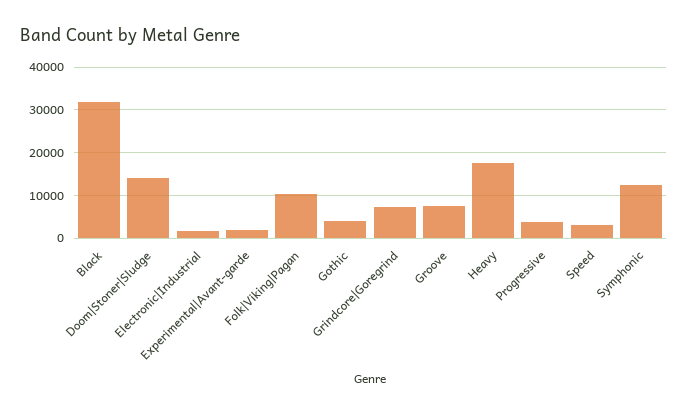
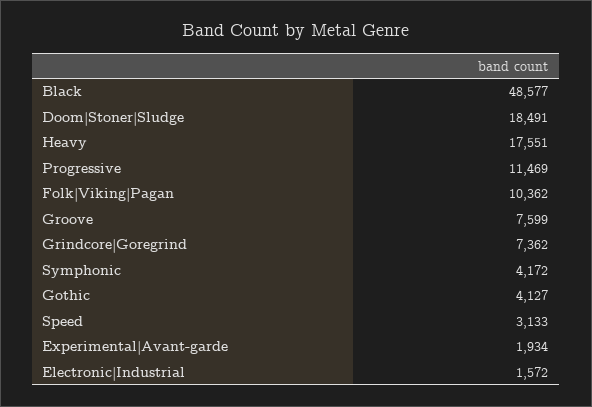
Black: 32000 -> 48577
Doom|Stoner|Sludge: 14000 -> 18491
Progressive: 4000 -> 11469
Symphonic: 12000 -> 4172

